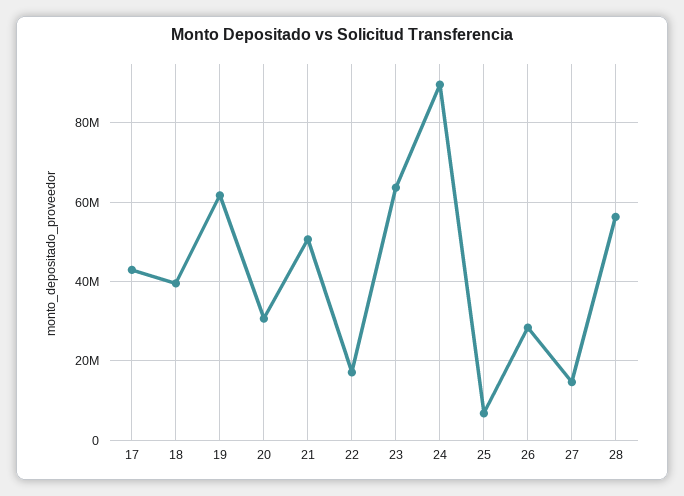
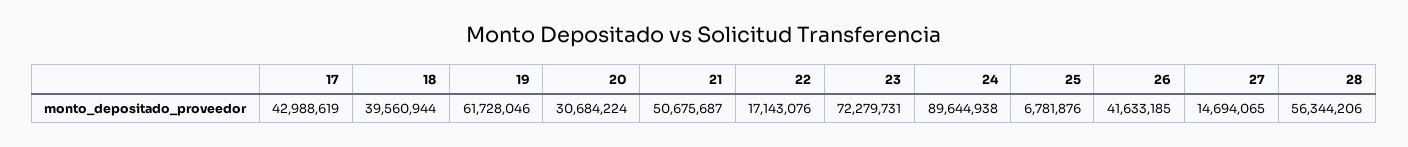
23: 64000000 -> 72279731
26: 28000000 -> 41633185

